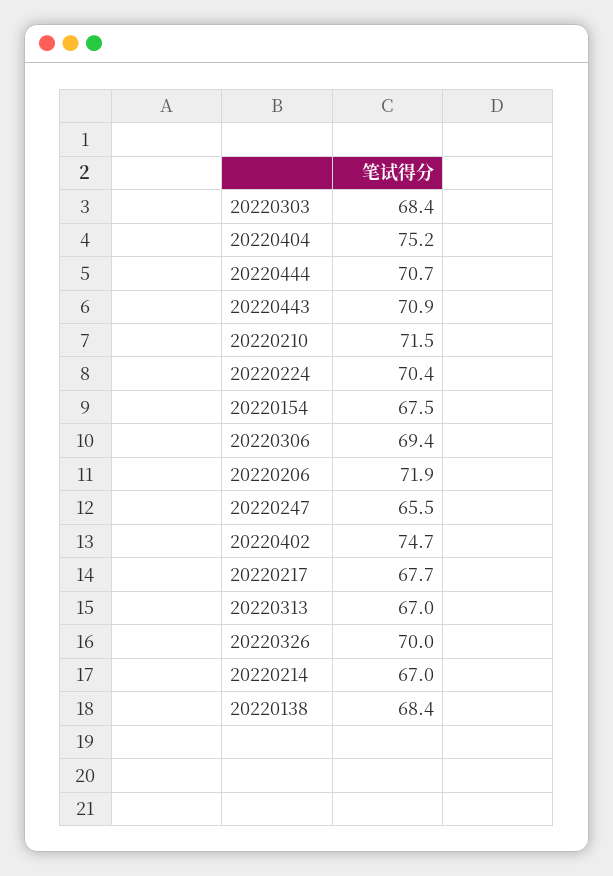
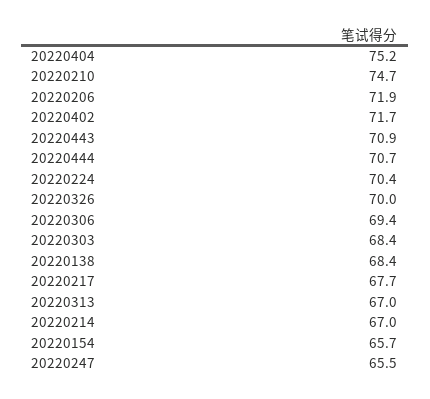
20220210: 71.5 -> 74.7
20220154: 67.5 -> 65.7
20220402: 74.7 -> 71.7

